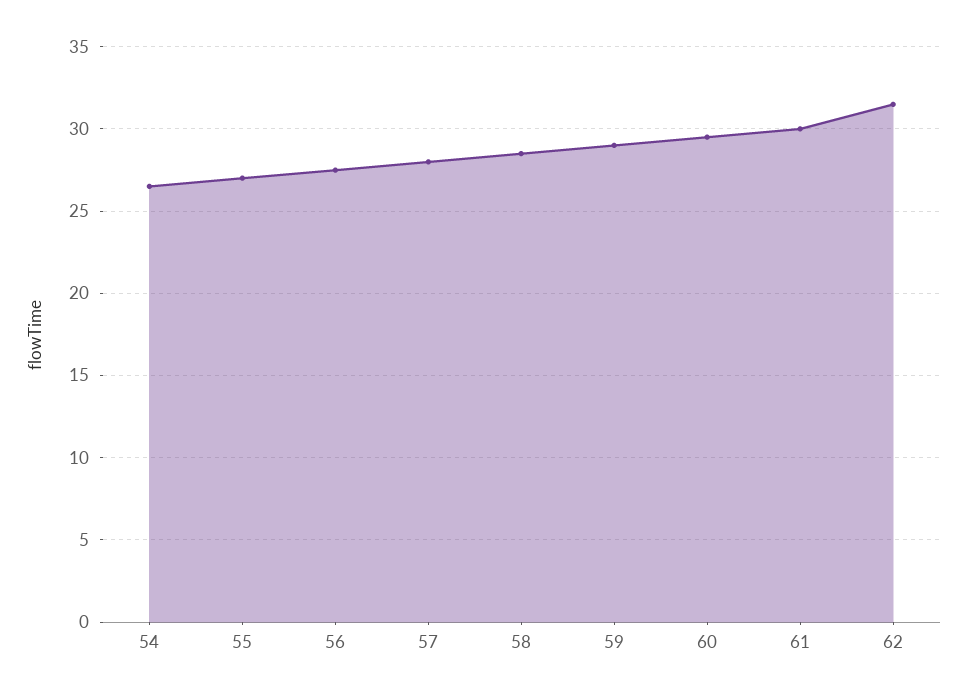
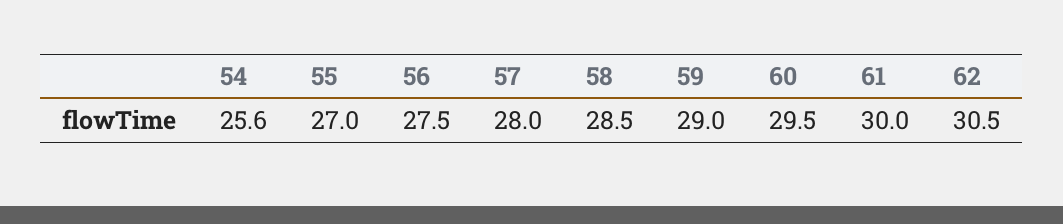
54: 26.5 -> 25.6
62: 31.5 -> 30.5

